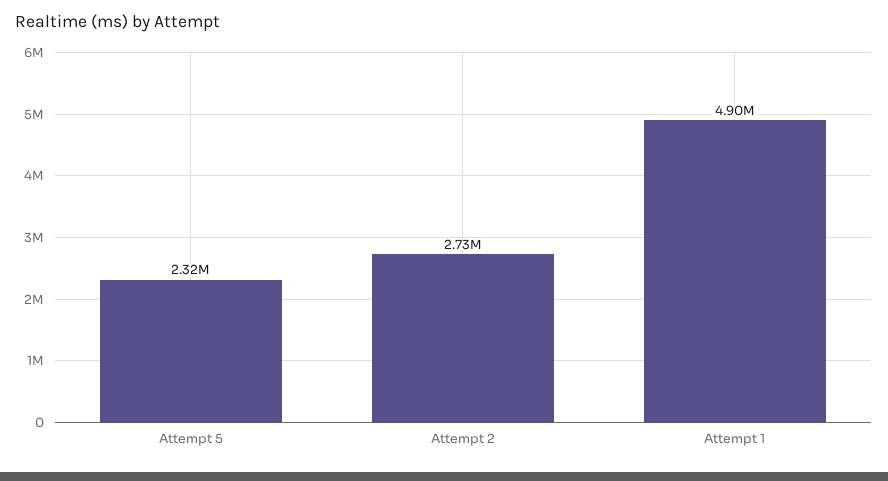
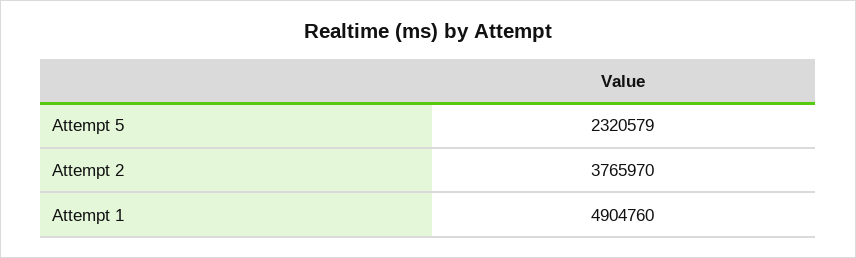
Attempt 2: 2730000 -> 3765970

